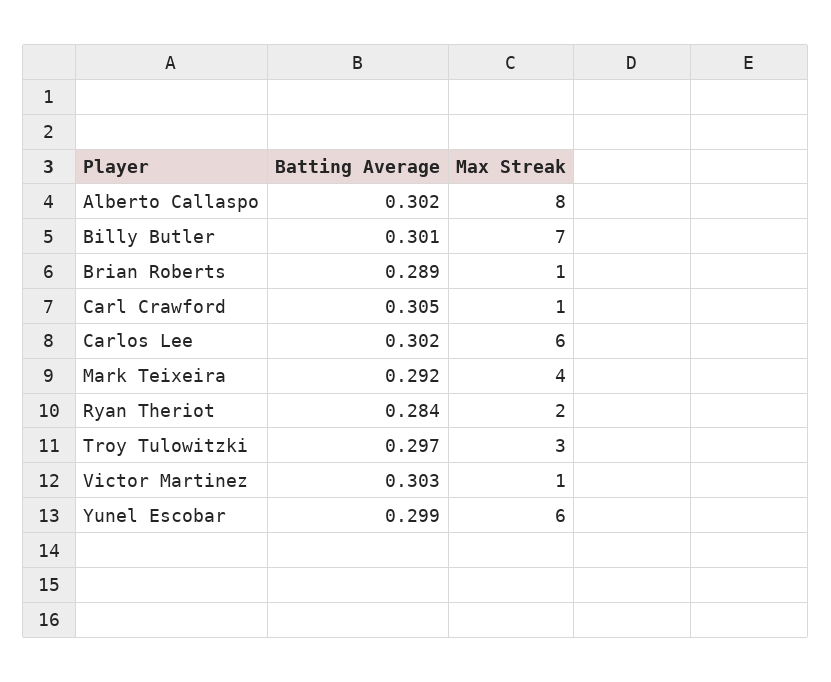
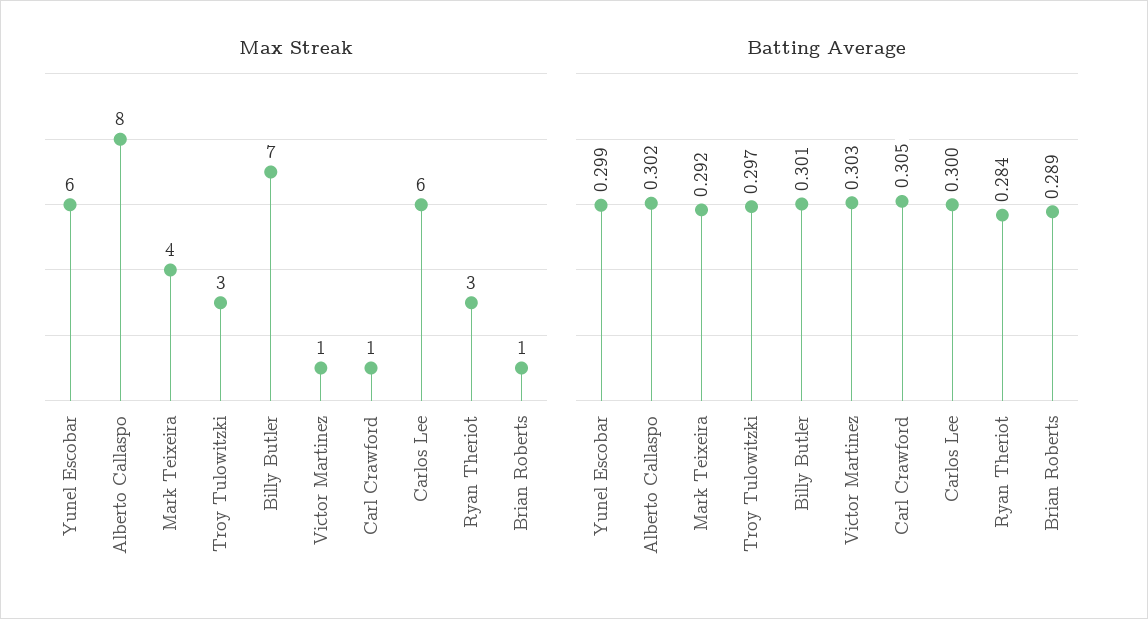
Batting Average, Carlos Lee: 0.302 -> 0.3
Max Streak, Ryan Theriot: 2 -> 3

